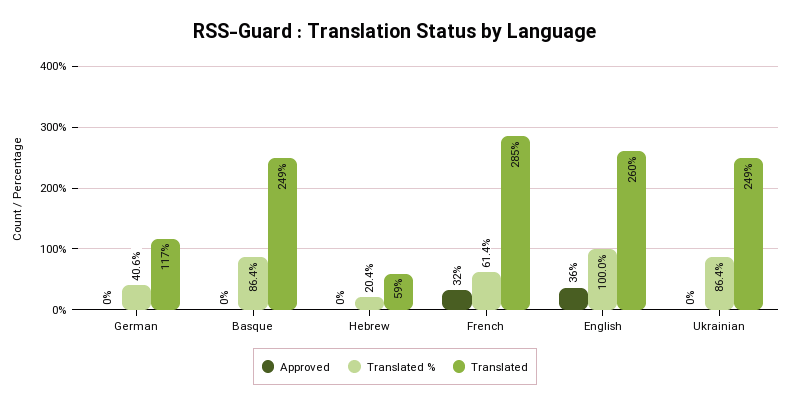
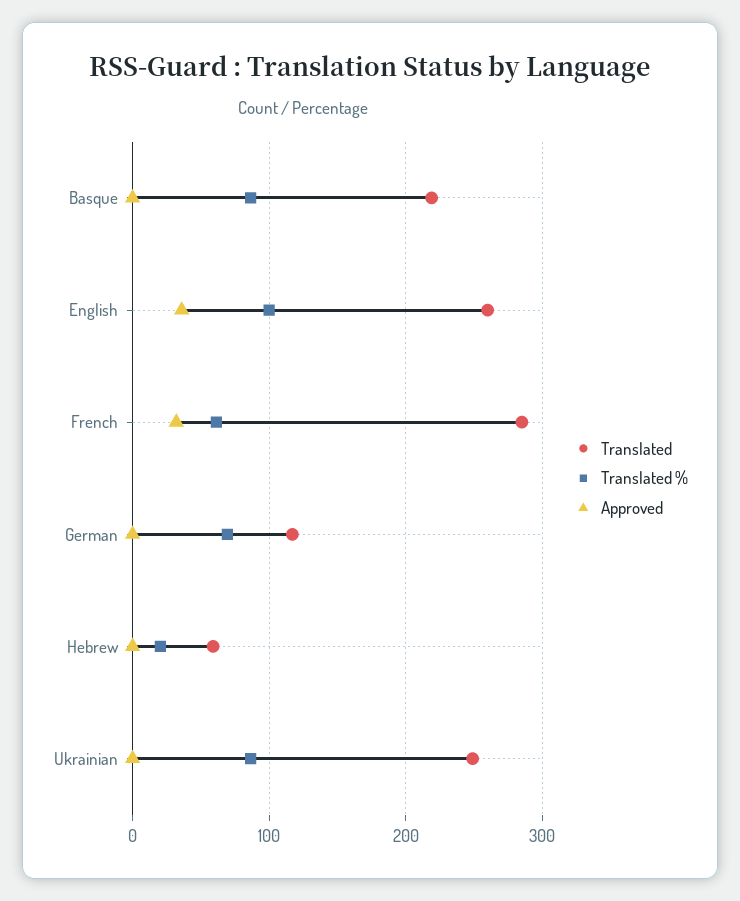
Translated %, German: 40.6 -> 70
Translated, Basque: 249 -> 220

